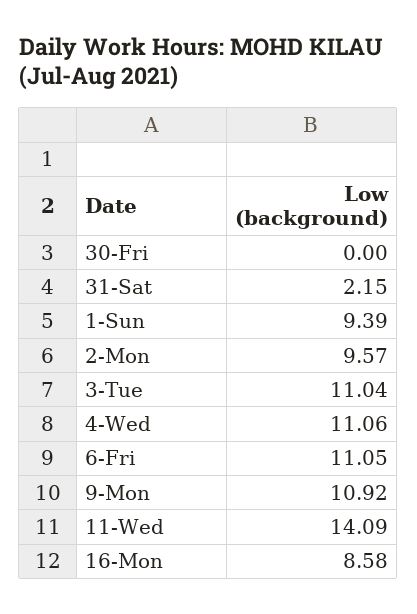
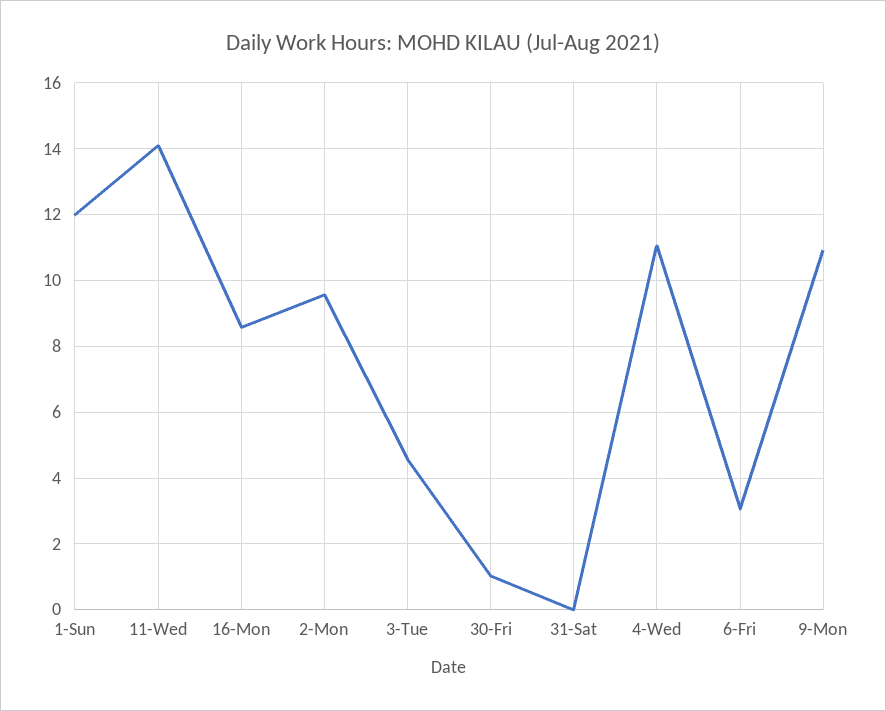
30-Fri: 0 -> 1
31-Sat: 2.15 -> 0
1-Sun: 9.39 -> 12
3-Tue: 11.04 -> 4.6
6-Fri: 11.05 -> 3

